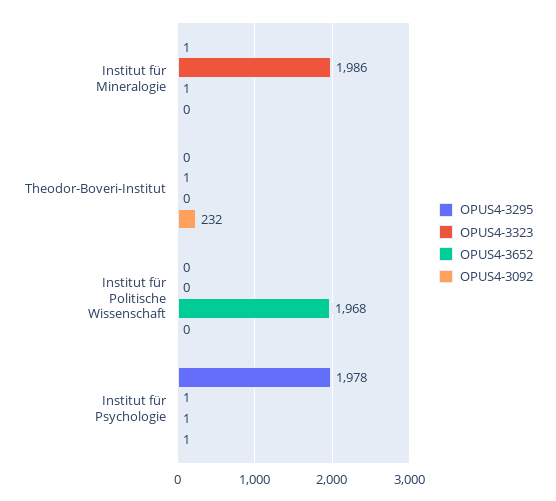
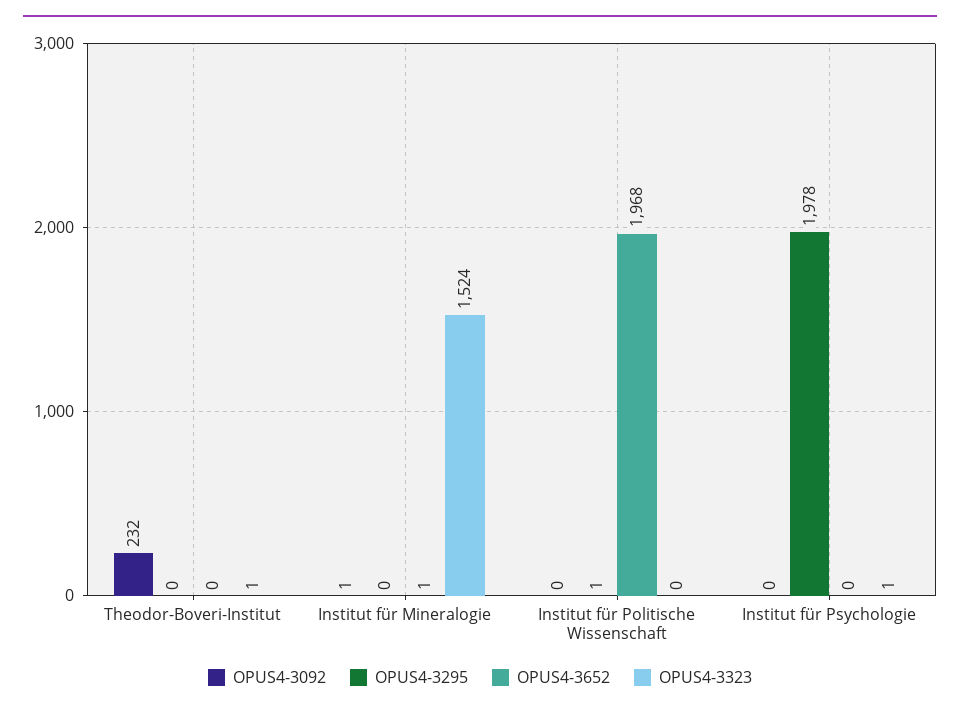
OPUS4-3295, Institut für Mineralogie: 1 -> 0
OPUS4-3323, Institut für Mineralogie: 1986 -> 1524
OPUS4-3092, Institut für Mineralogie: 0 -> 1
OPUS4-3295, Institut für Politische Wissenschaft: 0 -> 1
OPUS4-3652, Institut für Psychologie: 1 -> 0
OPUS4-3092, Institut für Psychologie: 1 -> 0

